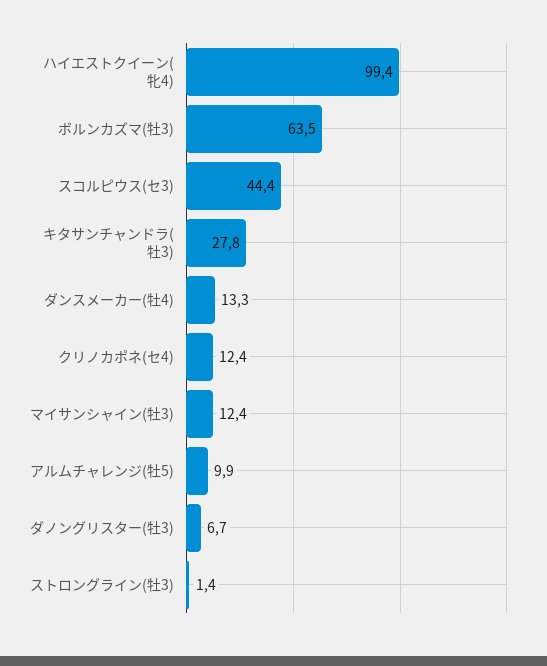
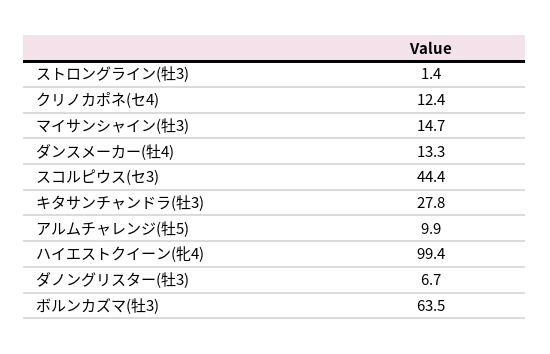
マイサンシャイン(牡3): 12.4 -> 14.7

